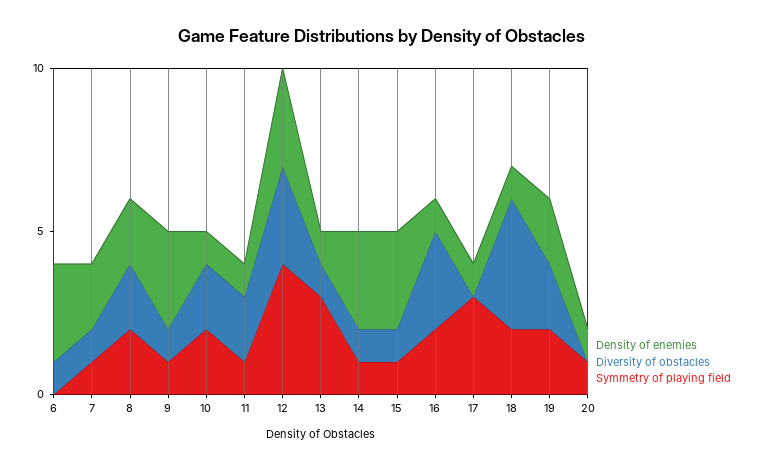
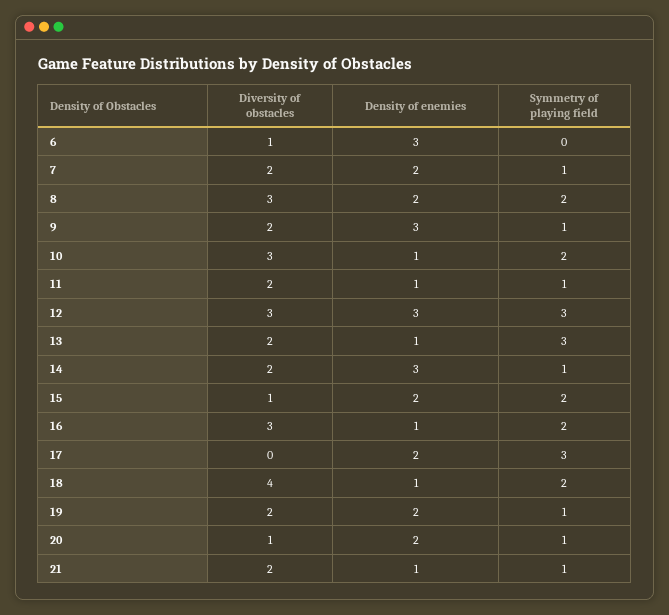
Diversity of obstacles, 7: 1 -> 2
Diversity of obstacles, 8: 2 -> 3
Diversity of obstacles, 9: 1 -> 2
Diversity of obstacles, 10: 2 -> 3
Symmetry of playing field, 12: 4 -> 3
Diversity of obstacles, 13: 1 -> 2
Diversity of obstacles, 14: 1 -> 2
Density of enemies, 15: 3 -> 2
Symmetry of playing field, 15: 1 -> 2
Density of enemies, 17: 1 -> 2
Symmetry of playing field, 19: 2 -> 1
Density of enemies, 20: 1 -> 2
Diversity of obstacles, 20: 0 -> 1
Diversity of obstacles, 21: none -> 2
Density of enemies, 21: none -> 1
Symmetry of playing field, 21: none -> 1

